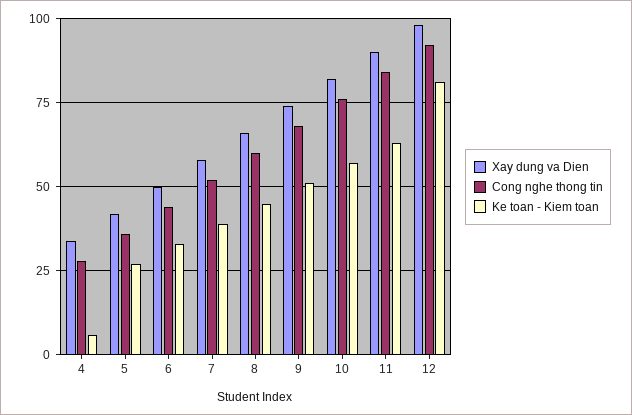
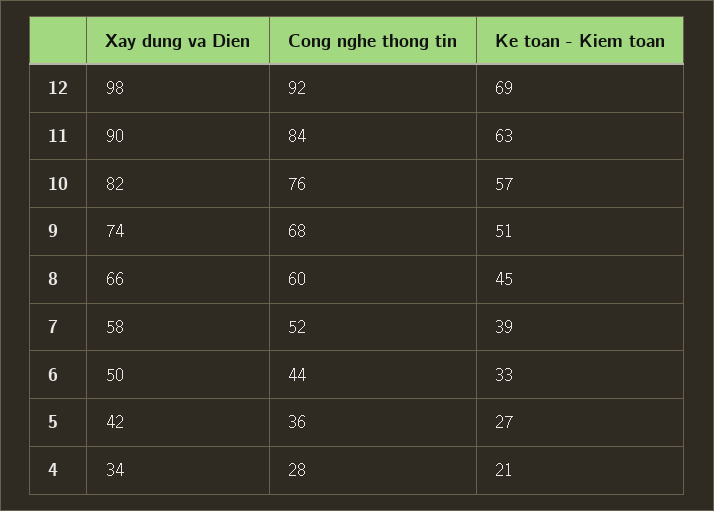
Ke toan - Kiem toan, 4: 5 -> 21
Ke toan - Kiem toan, 12: 80 -> 69

